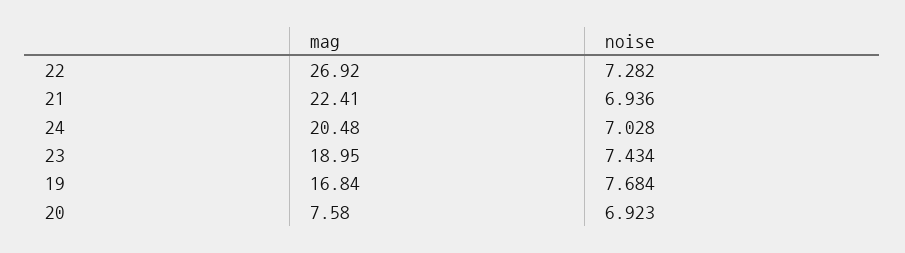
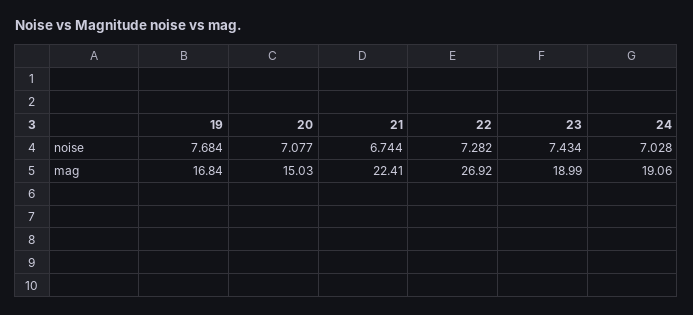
noise, 21: 6.936 -> 6.744
mag, 24: 20.48 -> 19.06
mag, 23: 18.95 -> 18.99
mag, 20: 7.58 -> 15.03
noise, 20: 6.923 -> 7.077

